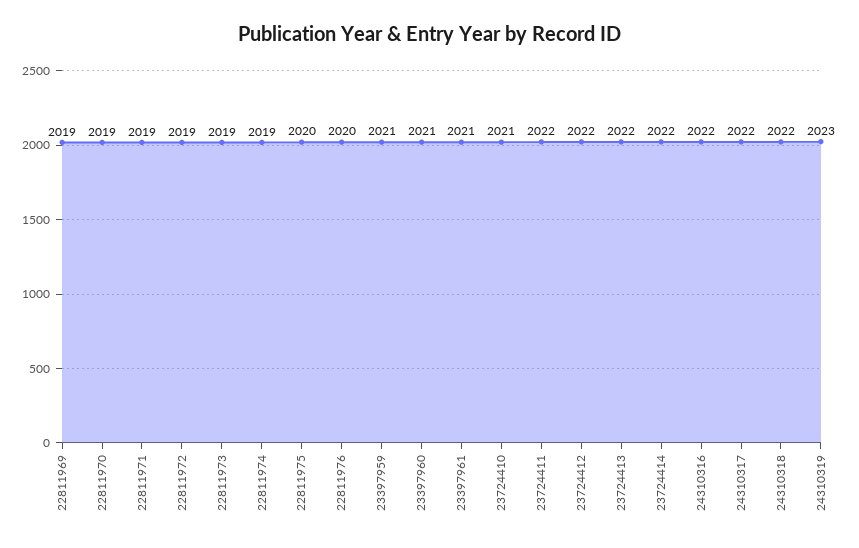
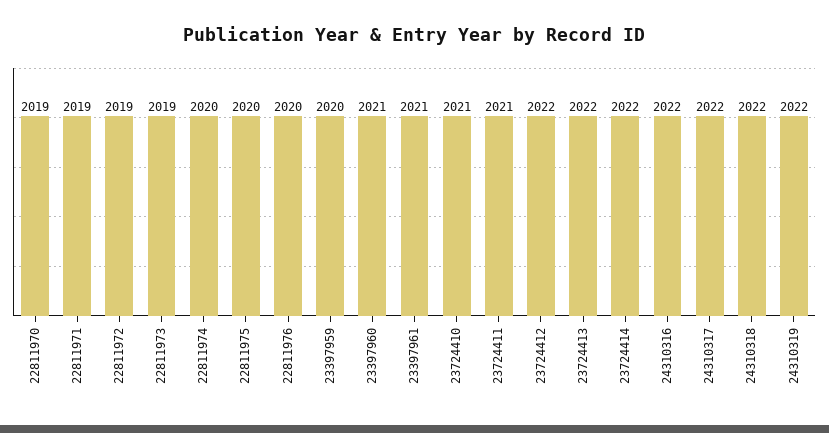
22811969: 2019 -> none
22811974: 2019 -> 2020
23397959: 2021 -> 2020
23724411: 2022 -> 2021
24310319: 2023 -> 2022

